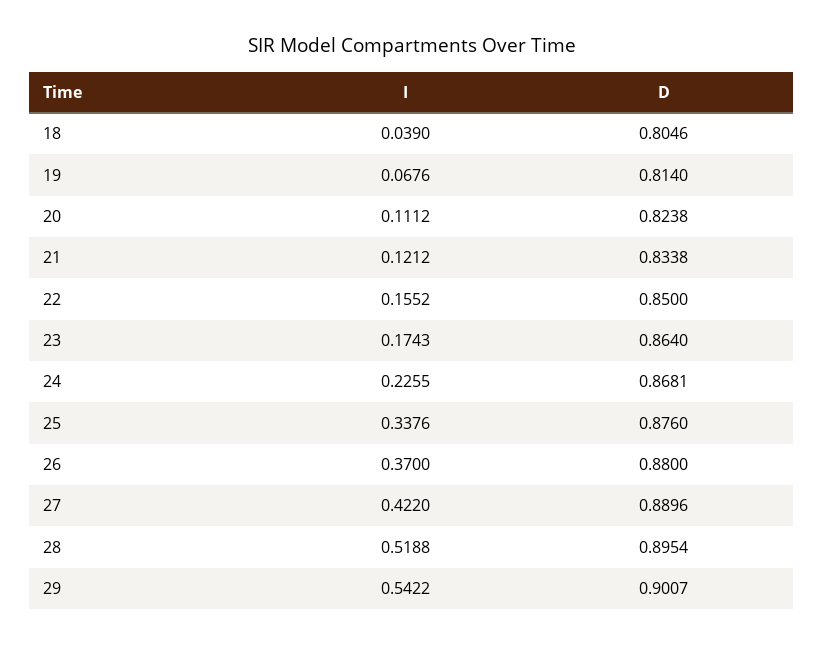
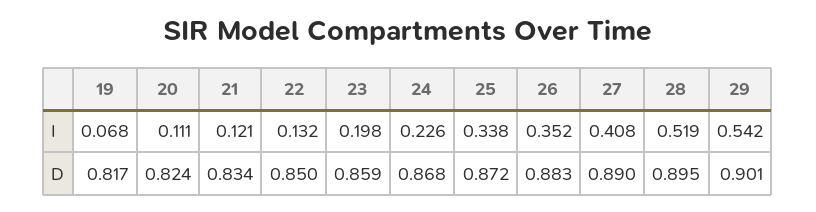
I, 18: 0.039 -> none
D, 18: 0.8046 -> none
D, 19: 0.814 -> 0.817
I, 22: 0.1552 -> 0.132
I, 23: 0.1743 -> 0.198
D, 23: 0.864 -> 0.859
D, 25: 0.876 -> 0.872
I, 26: 0.37 -> 0.352
D, 26: 0.88 -> 0.883
I, 27: 0.422 -> 0.408

